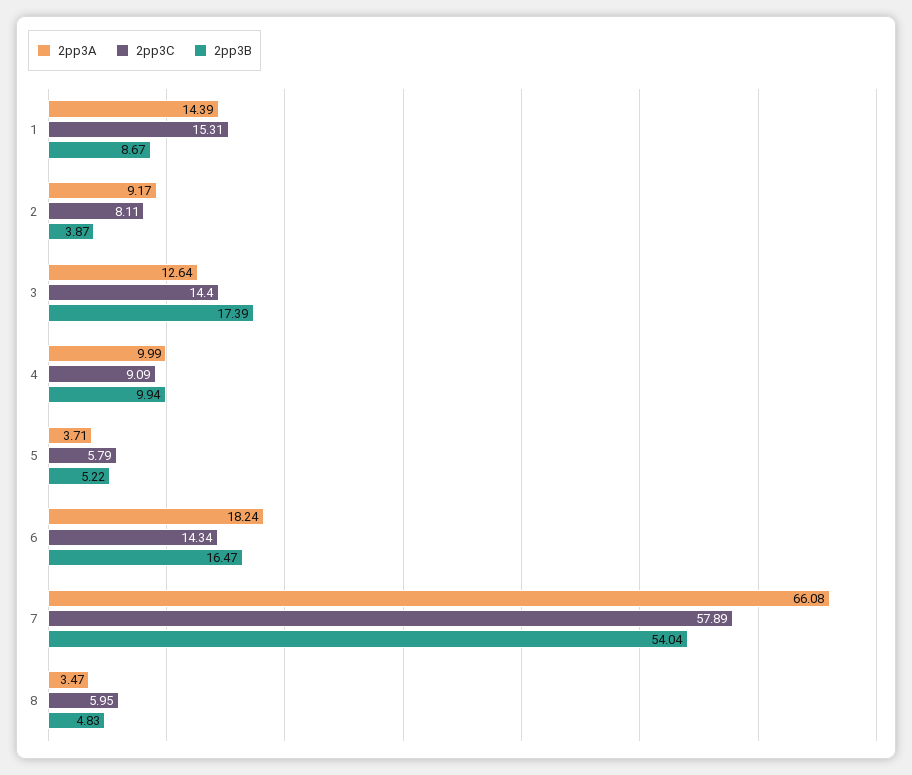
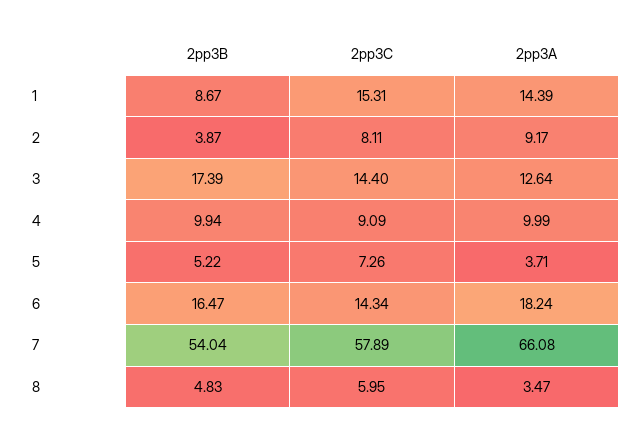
2pp3C, 5: 5.79 -> 7.26

